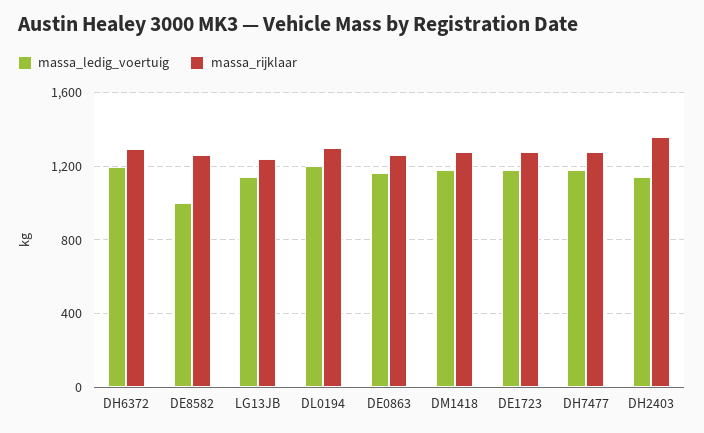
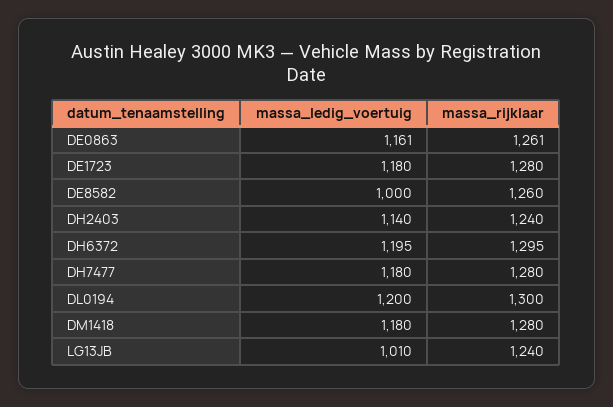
massa_ledig_voertuig, LG13JB: 1150 -> 1010
massa_rijklaar, DH2403: 1350 -> 1240

